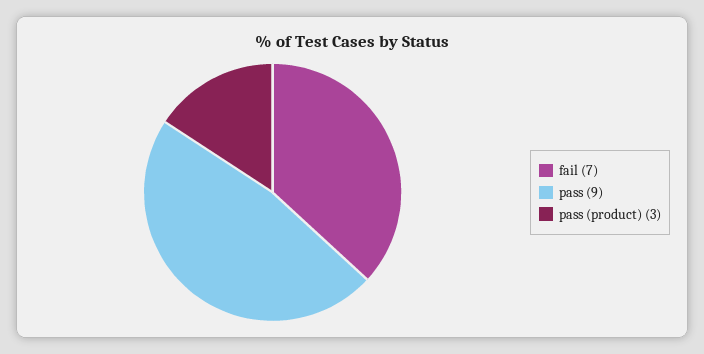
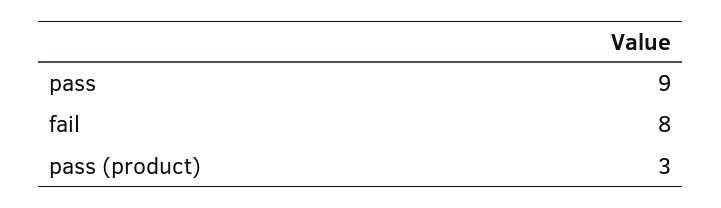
fail: 7 -> 8

